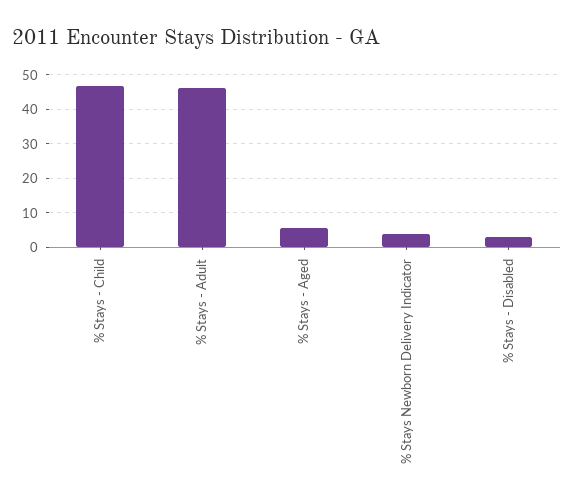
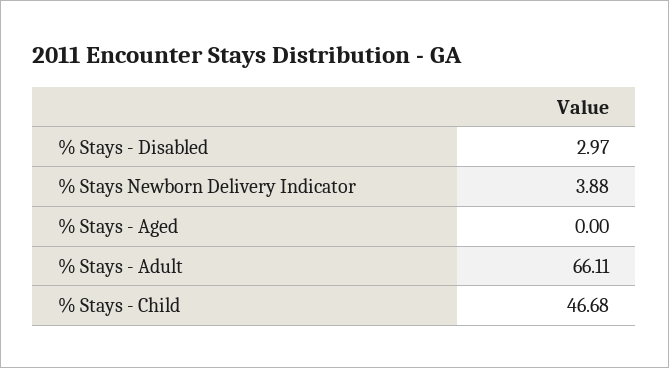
% Stays - Adult: 46 -> 66.11
% Stays - Aged: 6 -> 0

